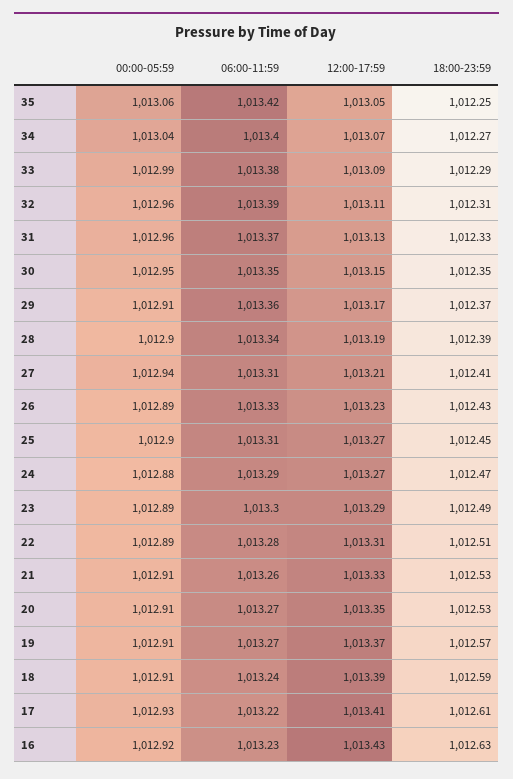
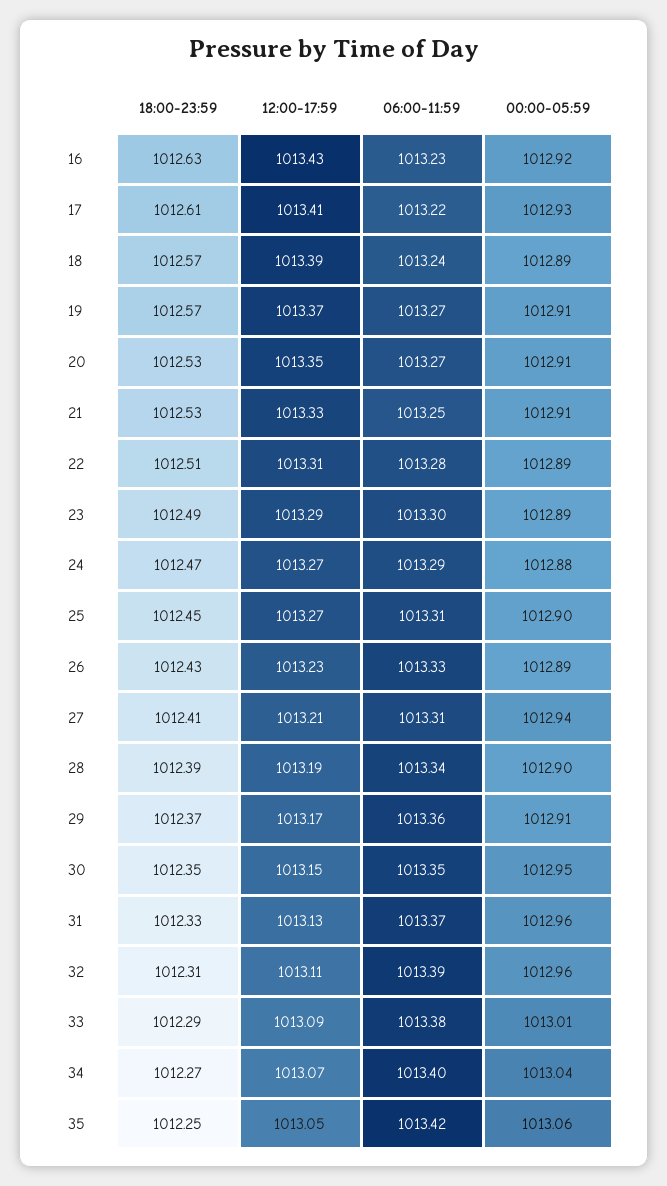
00:00-05:59, 33: 1012.99 -> 1013.01
06:00-11:59, 21: 1013.26 -> 1013.25
00:00-05:59, 18: 1012.91 -> 1012.89
18:00-23:59, 18: 1012.59 -> 1012.57

